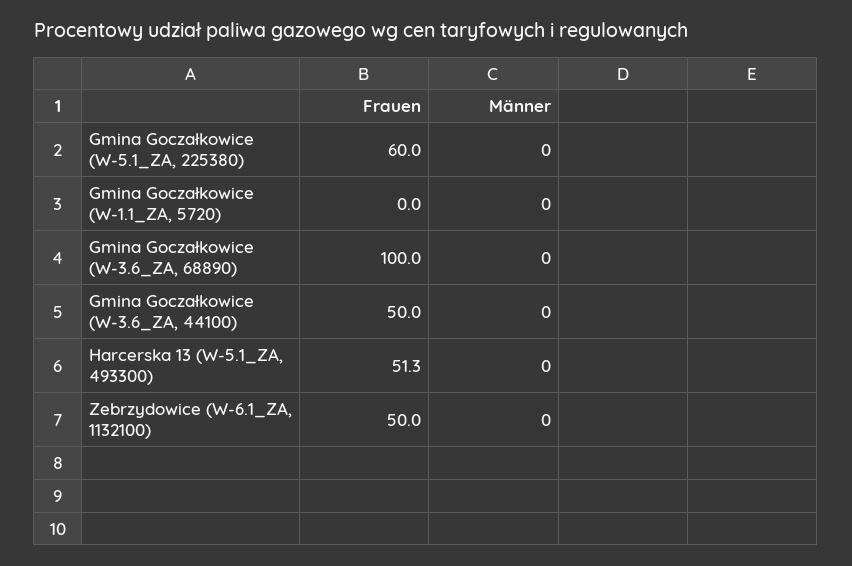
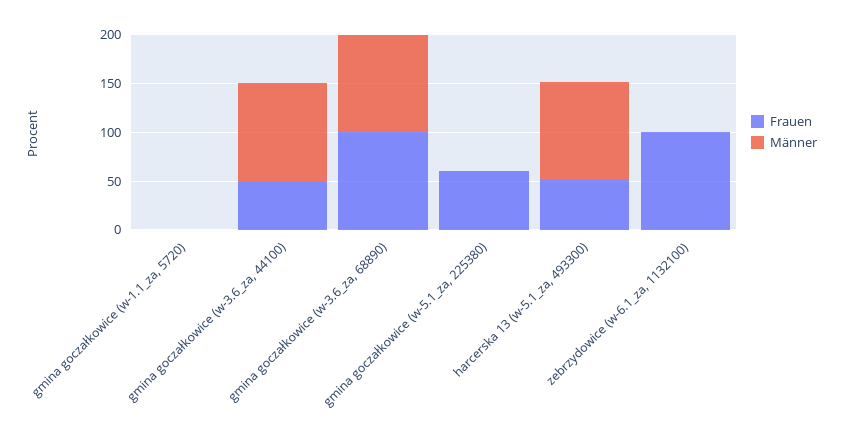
Männer, Gmina Goczałkowice (W-3.6_ZA, 68890): 0 -> 100
Männer, Gmina Goczałkowice (W-3.6_ZA, 44100): 0 -> 100
Männer, Harcerska 13 (W-5.1_ZA, 493300): 0 -> 100
Frauen, Zebrzydowice (W-6.1_ZA, 1132100): 50 -> 100

